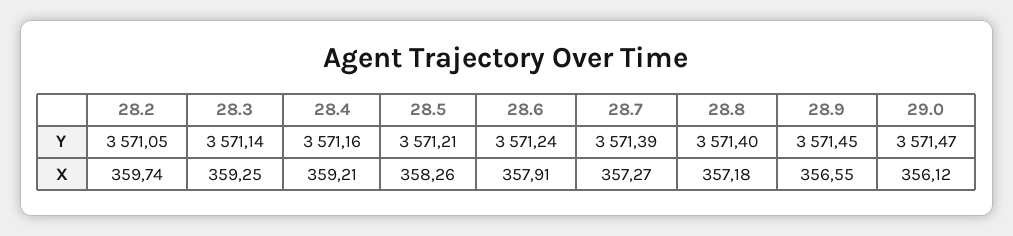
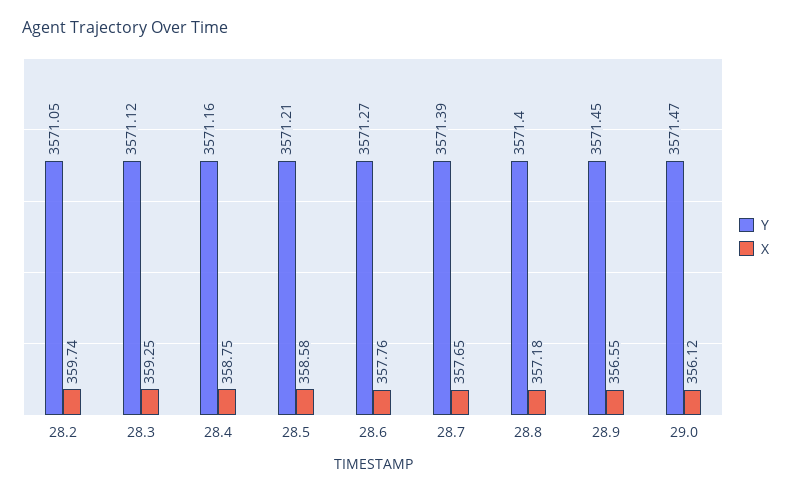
Y, 28.3: 3571.14 -> 3571.12
Y, 28.6: 3571.24 -> 3571.27
X, 28.4: 359.21 -> 358.75
X, 28.5: 358.26 -> 358.58
X, 28.6: 357.91 -> 357.76
X, 28.7: 357.27 -> 357.65

